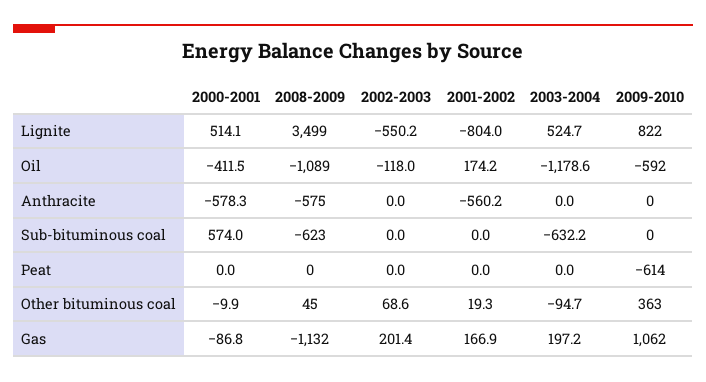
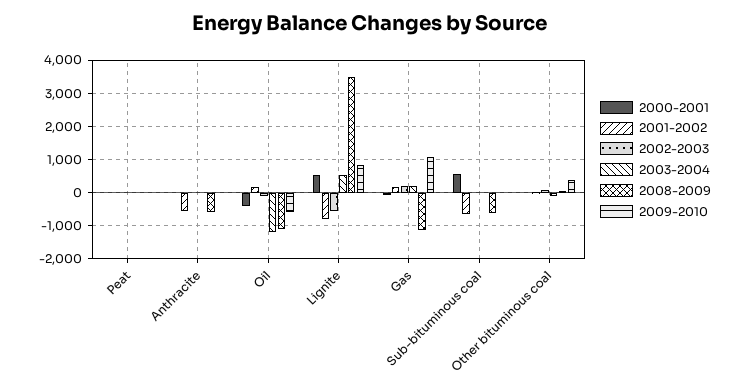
2000-2001, Anthracite: -578.3 -> 0
2001-2002, Sub-bituminous coal: 0 -> -600
2003-2004, Sub-bituminous coal: -632.2 -> 0
2009-2010, Peat: -614 -> 0

